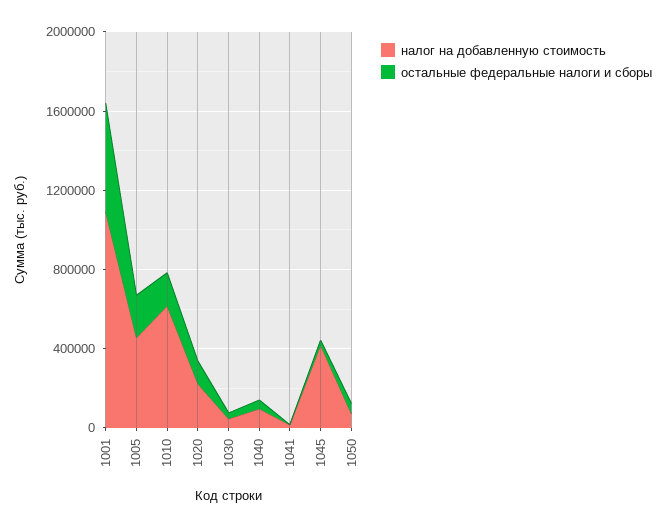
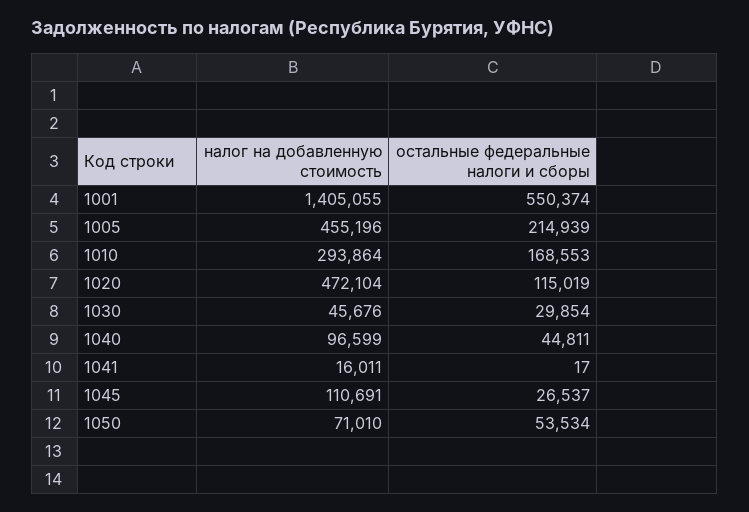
налог на добавленную стоимость, 1001: 1100000 -> 1405055
налог на добавленную стоимость, 1010: 600000 -> 293864
налог на добавленную стоимость, 1020: 200000 -> 472104
налог на добавленную стоимость, 1045: 400000 -> 110691

